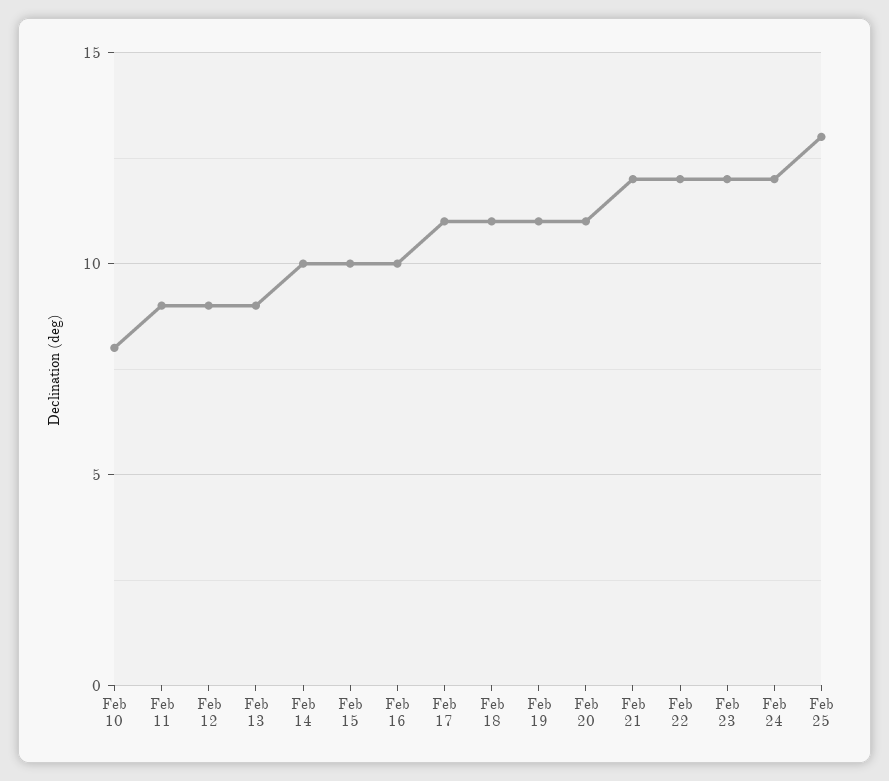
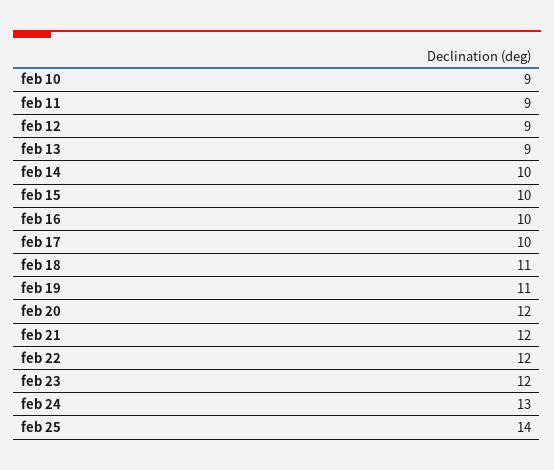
Feb 10: 8 -> 9
Feb 17: 11 -> 10
Feb 20: 11 -> 12
Feb 24: 12 -> 13
Feb 25: 13 -> 14

